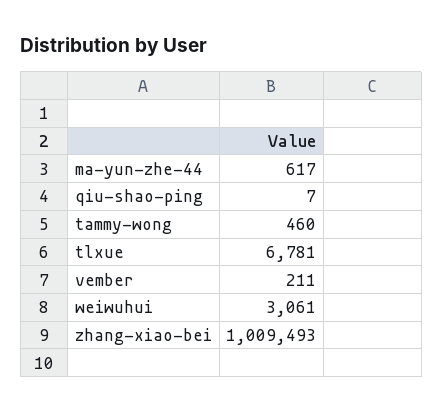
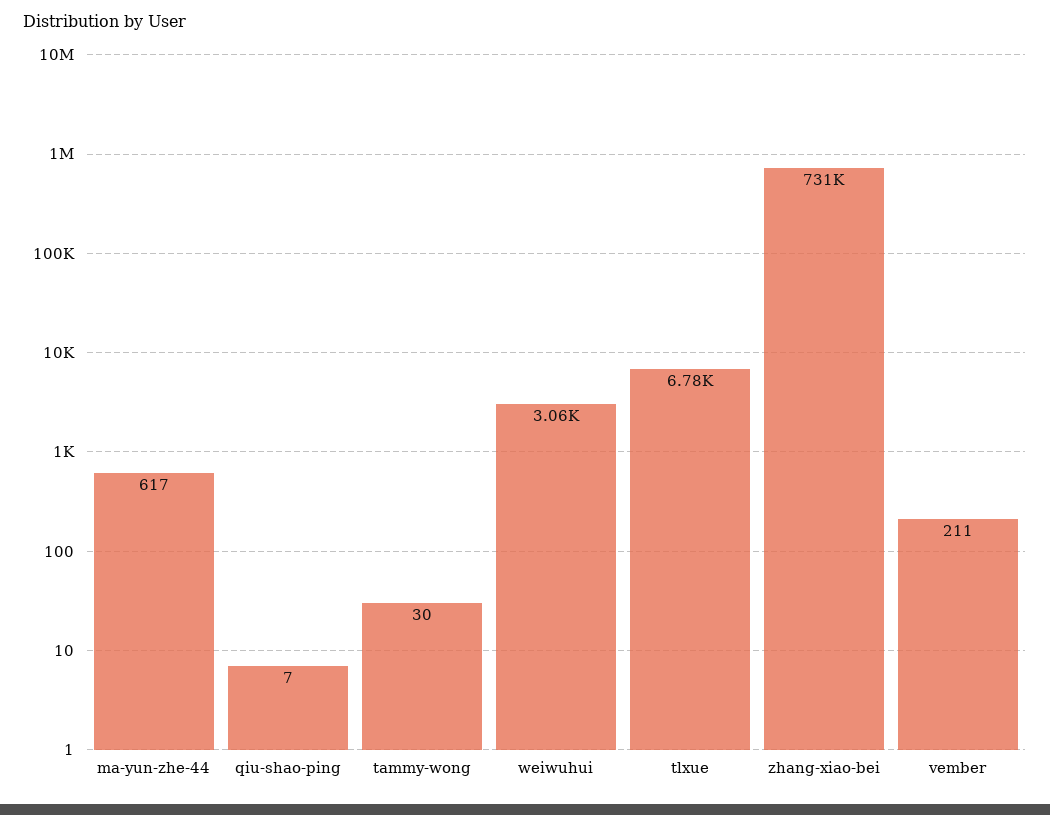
tammy-wong: 460 -> 30
zhang-xiao-bei: 1009493 -> 731000

